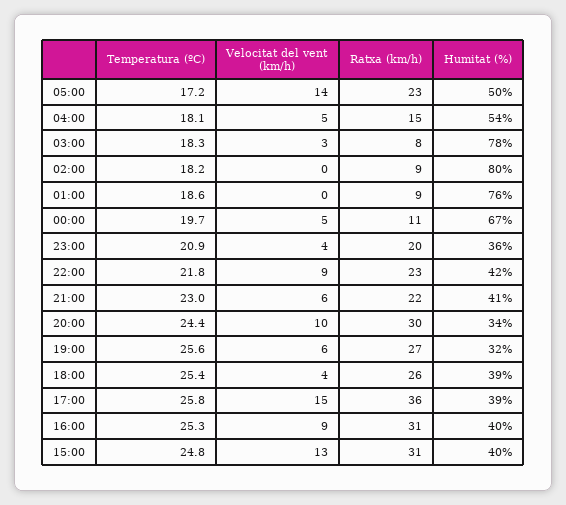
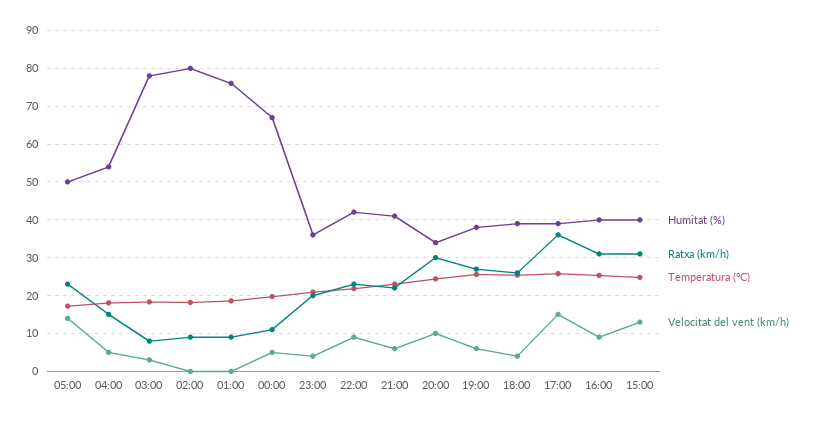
Humitat (%), 19:00: 32 -> 38

